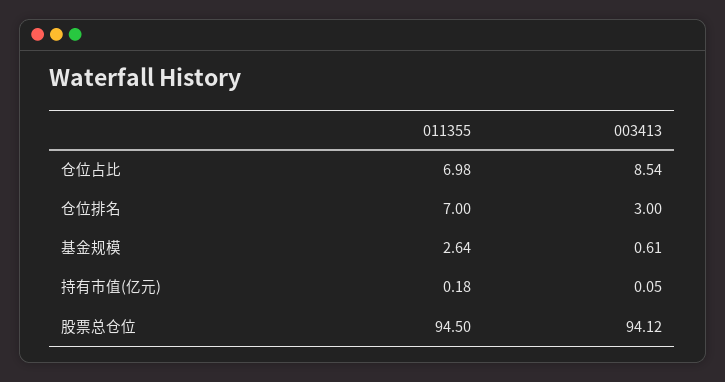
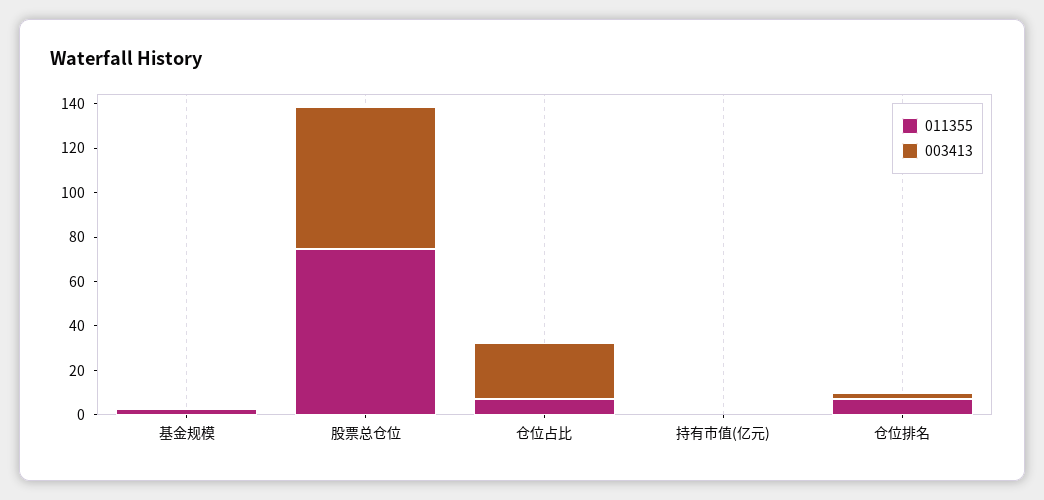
003413, 仓位占比: 8.54 -> 25
011355, 股票总仓位: 94.5 -> 75
003413, 股票总仓位: 94.12 -> 65

